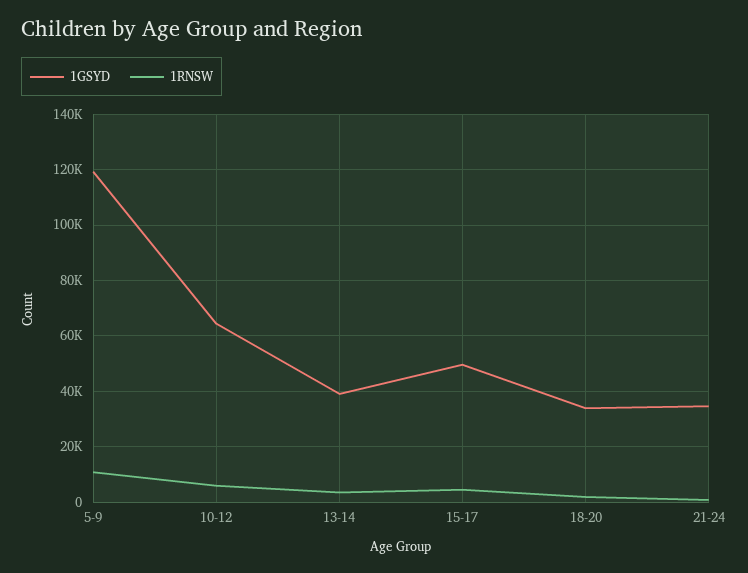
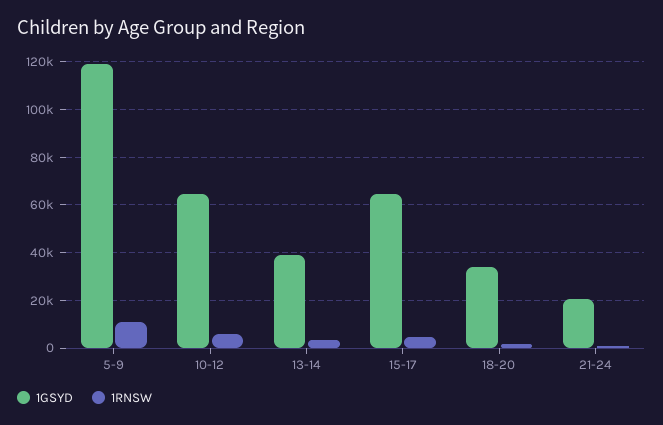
1GSYD, 15-17: 50000 -> 65000
1GSYD, 21-24: 35000 -> 20000

